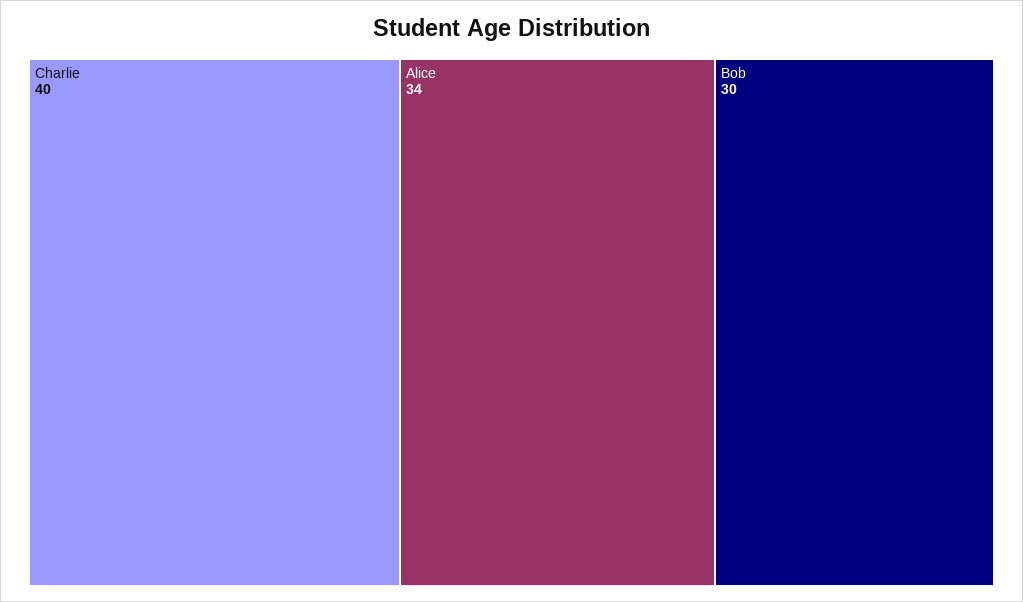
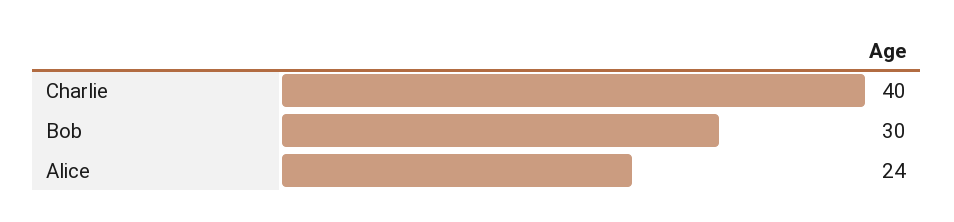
Alice: 34 -> 24

